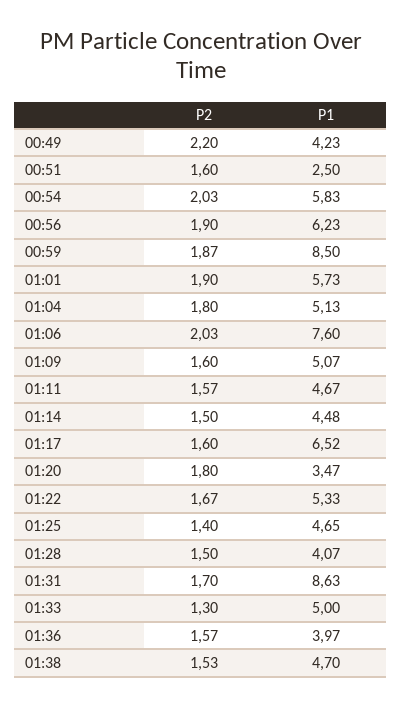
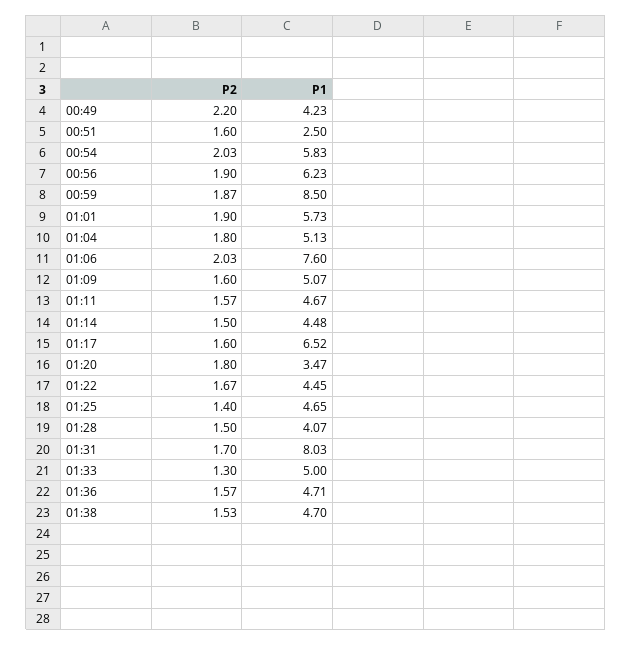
P1, 01:22: 5.33 -> 4.45
P1, 01:31: 8.63 -> 8.03
P1, 01:36: 3.97 -> 4.71

